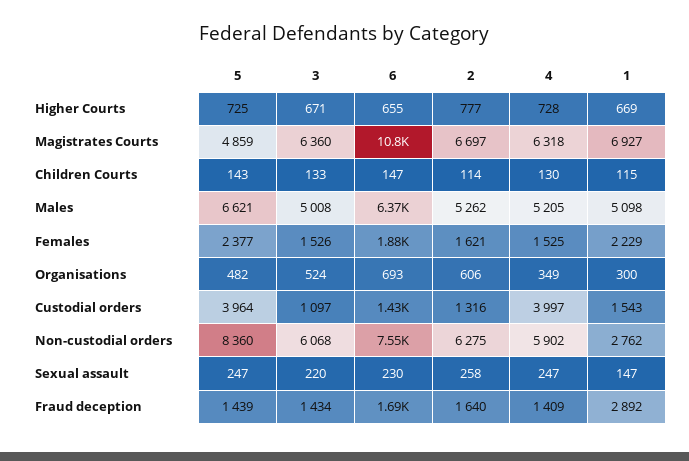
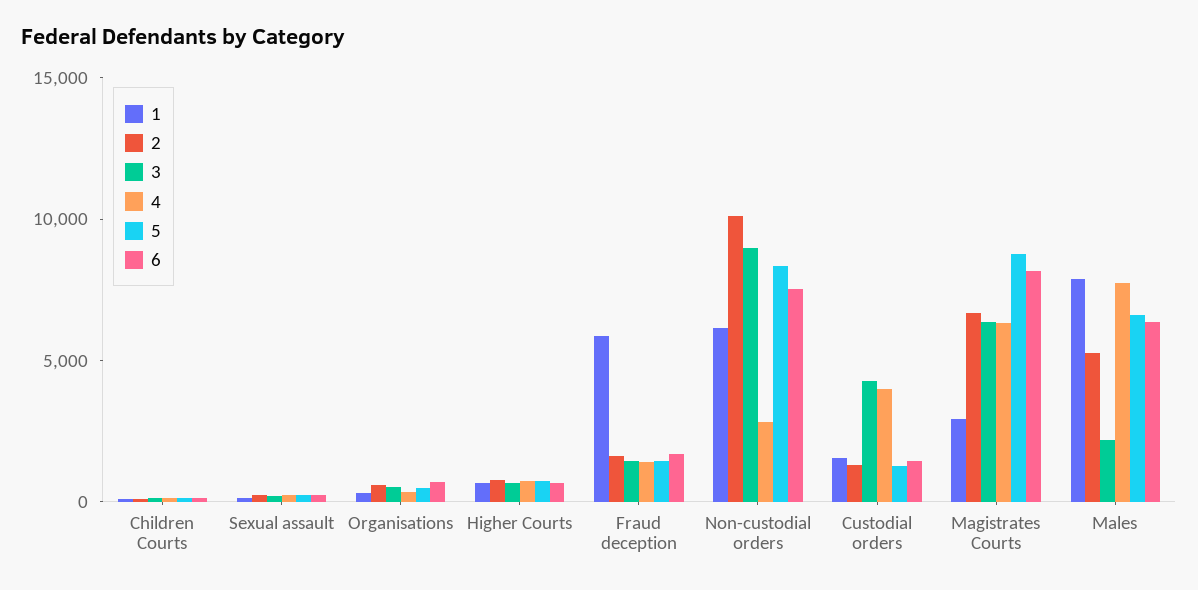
5, Magistrates Courts: 4859 -> 9000
6, Magistrates Courts: 10800 -> 8000
1, Magistrates Courts: 6927 -> 3000
3, Males: 5008 -> 2000
4, Males: 5205 -> 8000
1, Males: 5098 -> 8000
5, Females: 2377 -> none
3, Females: 1526 -> none
6, Females: 1880 -> none
2, Females: 1621 -> none
4, Females: 1525 -> none
1, Females: 2229 -> none
5, Custodial orders: 3964 -> 1000
3, Custodial orders: 1097 -> 4000
3, Non-custodial orders: 6068 -> 9000
2, Non-custodial orders: 6275 -> 10000
4, Non-custodial orders: 5902 -> 3000
1, Non-custodial orders: 2762 -> 6000
1, Fraud deception: 2892 -> 6000

